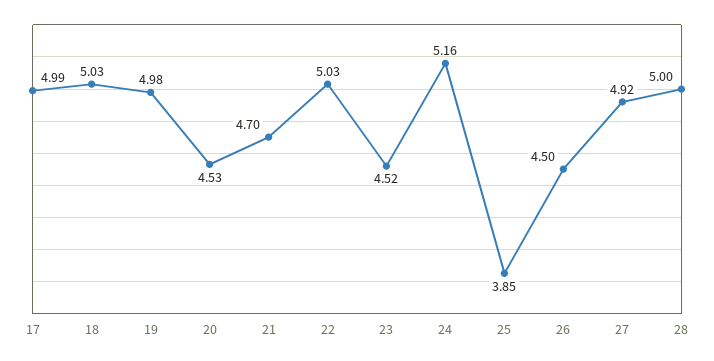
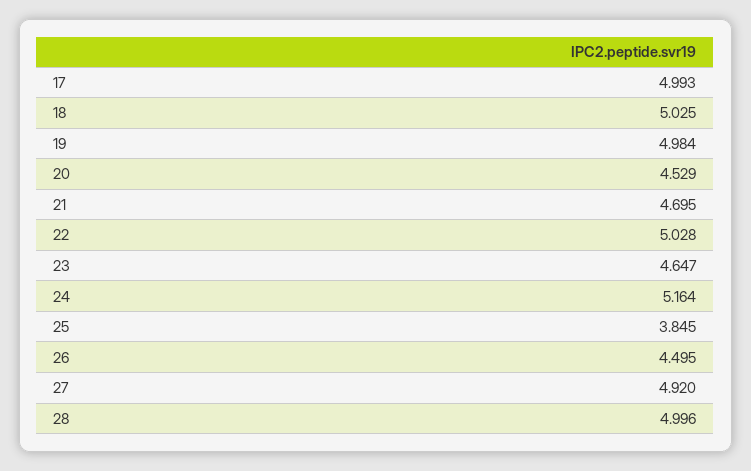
23: 4.52 -> 4.647

